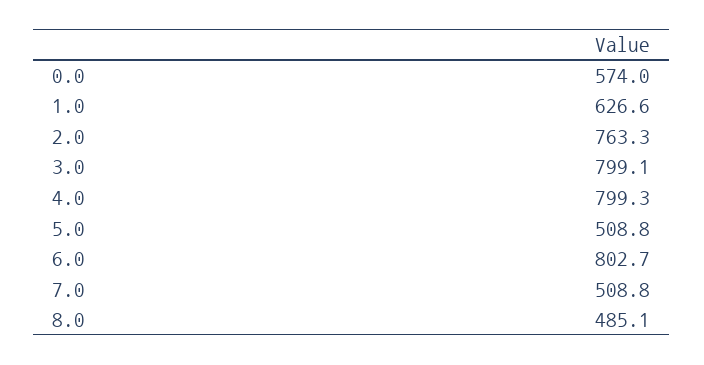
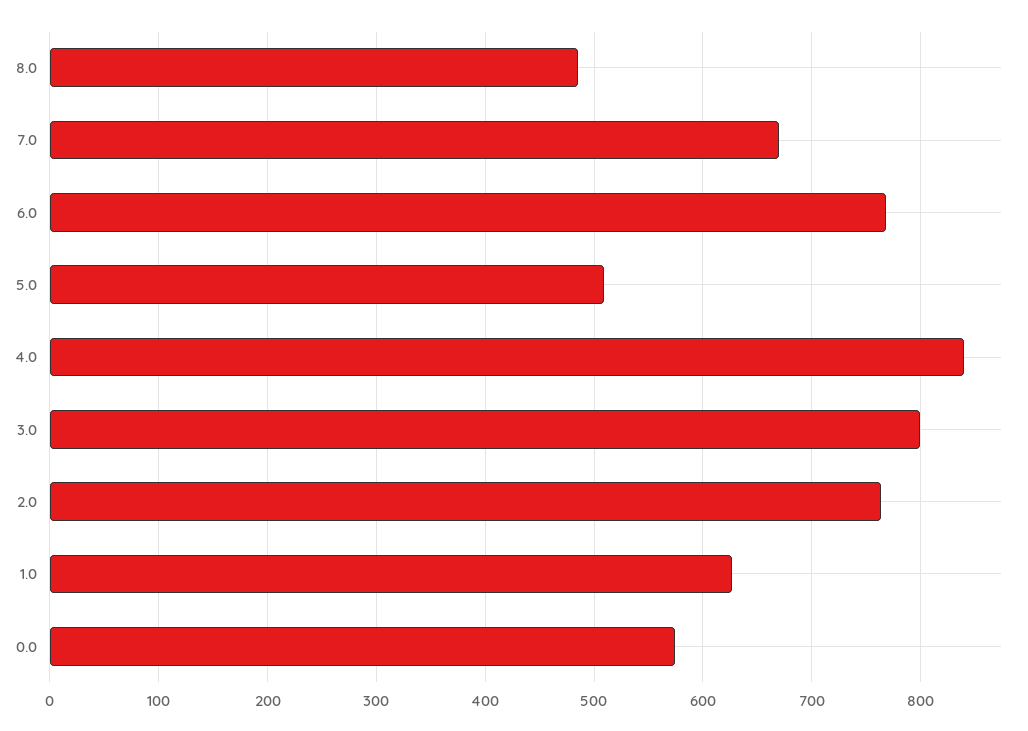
4.0: 799.3 -> 840
6.0: 802.7 -> 770
7.0: 508.8 -> 670

